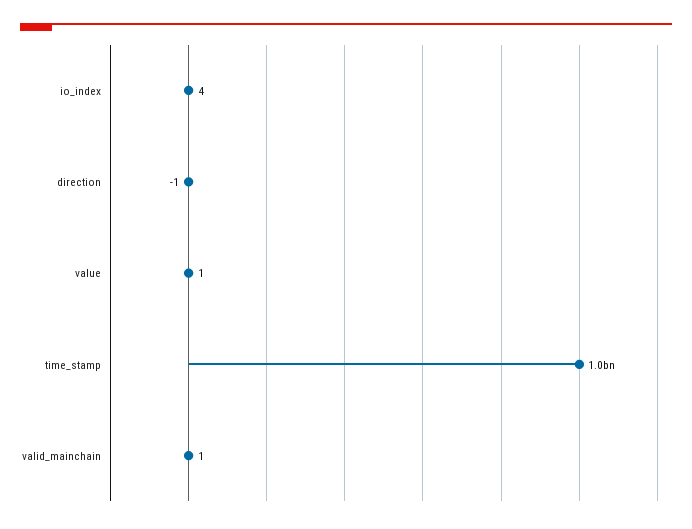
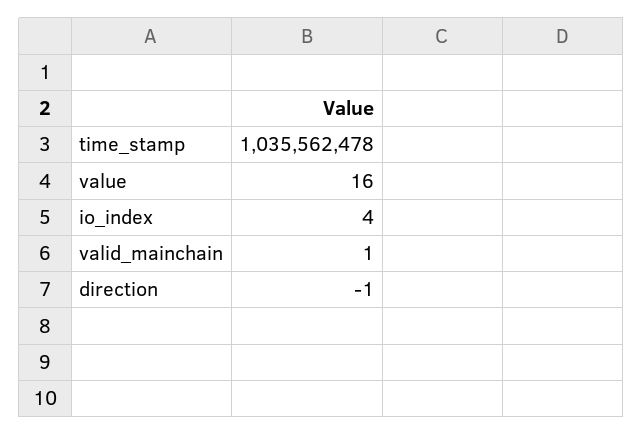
value: 1 -> 16

